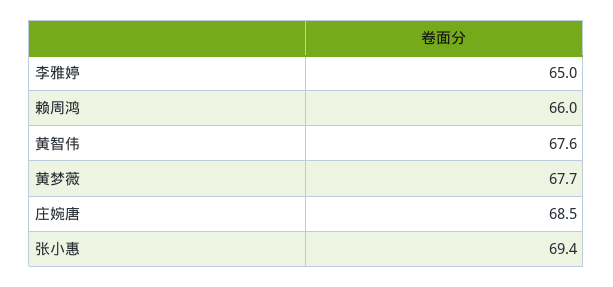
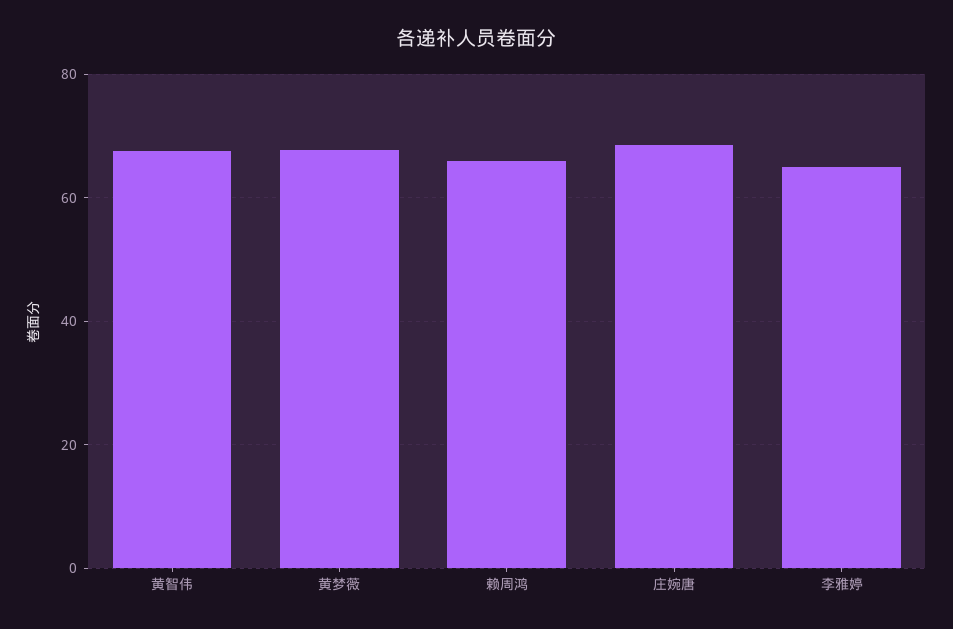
张小惠: 69.4 -> none

